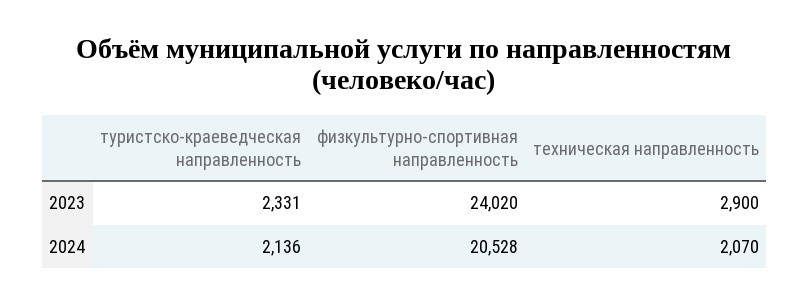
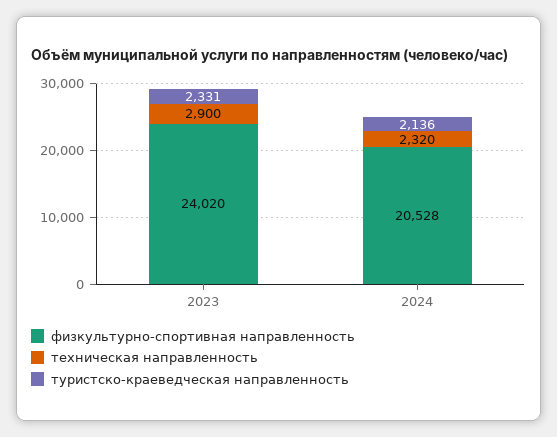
техническая направленность, 2024: 2070 -> 2320

